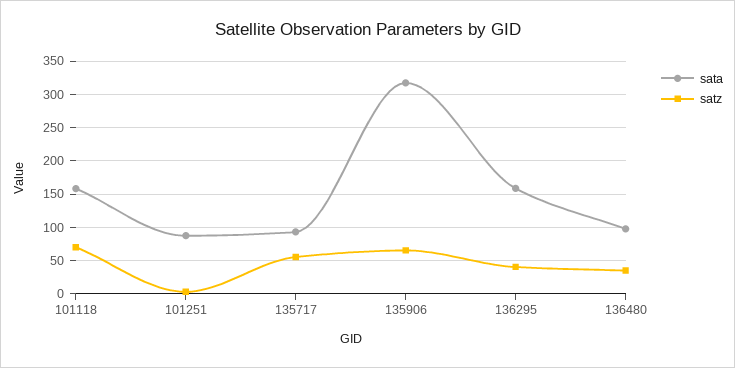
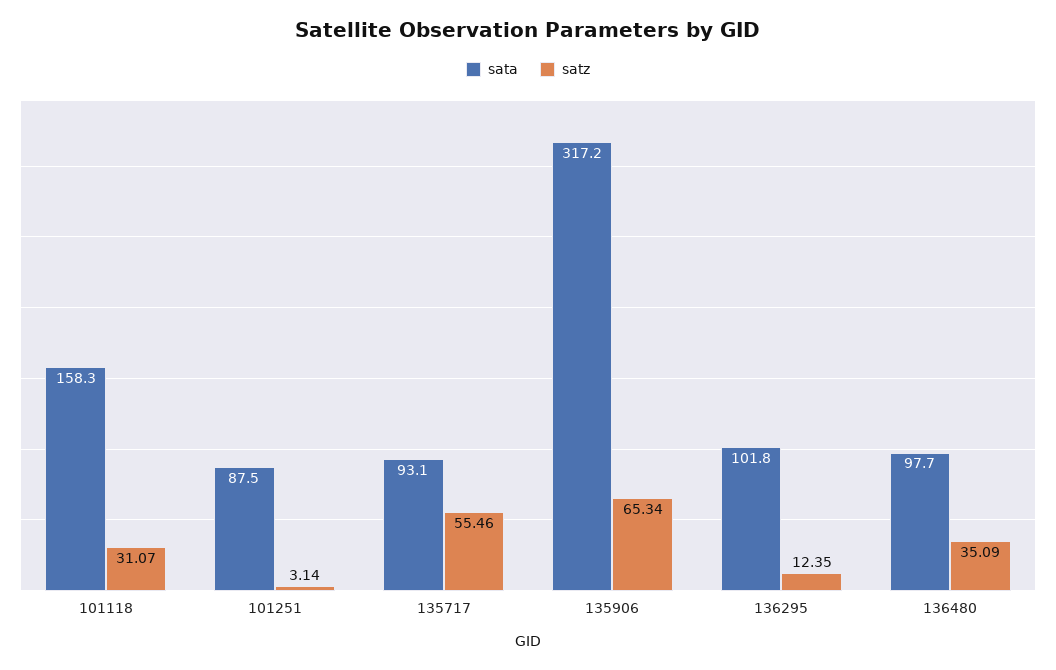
satz, 101118: 70 -> 31.07
sata, 136295: 160 -> 101.8
satz, 136295: 40 -> 12.35

